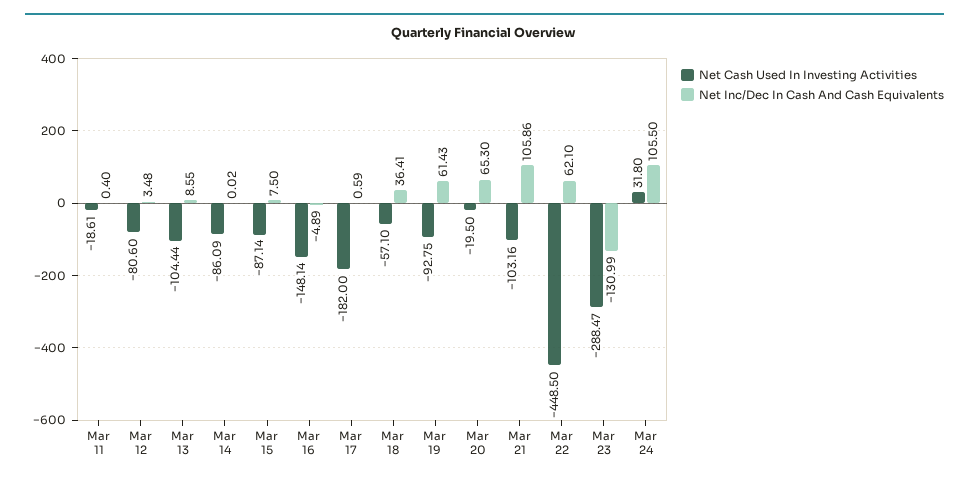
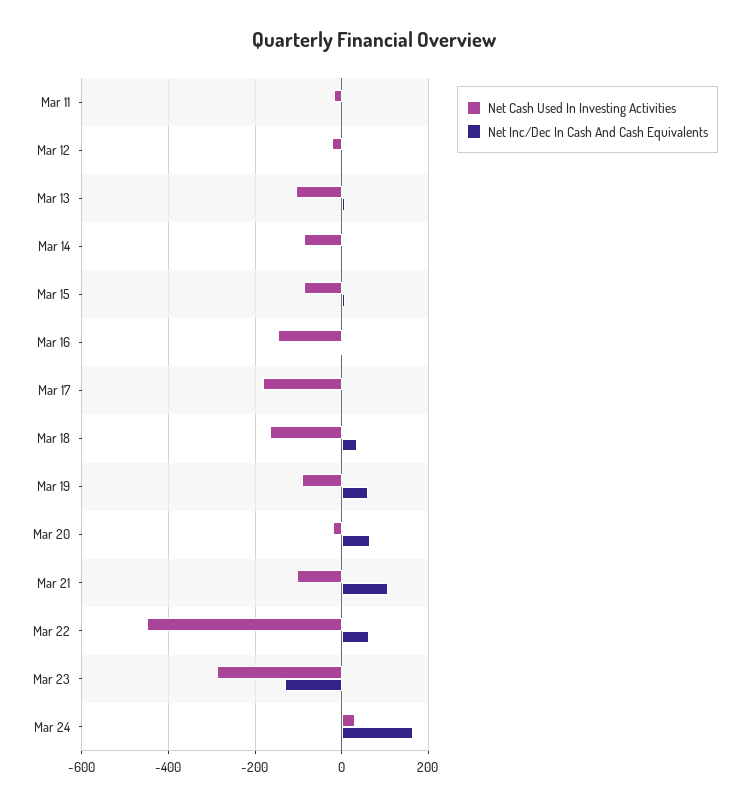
Net Cash Used In Investing Activities, Mar 12: -80.6 -> -20
Net Cash Used In Investing Activities, Mar 18: -57.1 -> -160
Net Inc/Dec In Cash And Cash Equivalents, Mar 24: 105.5 -> 160

